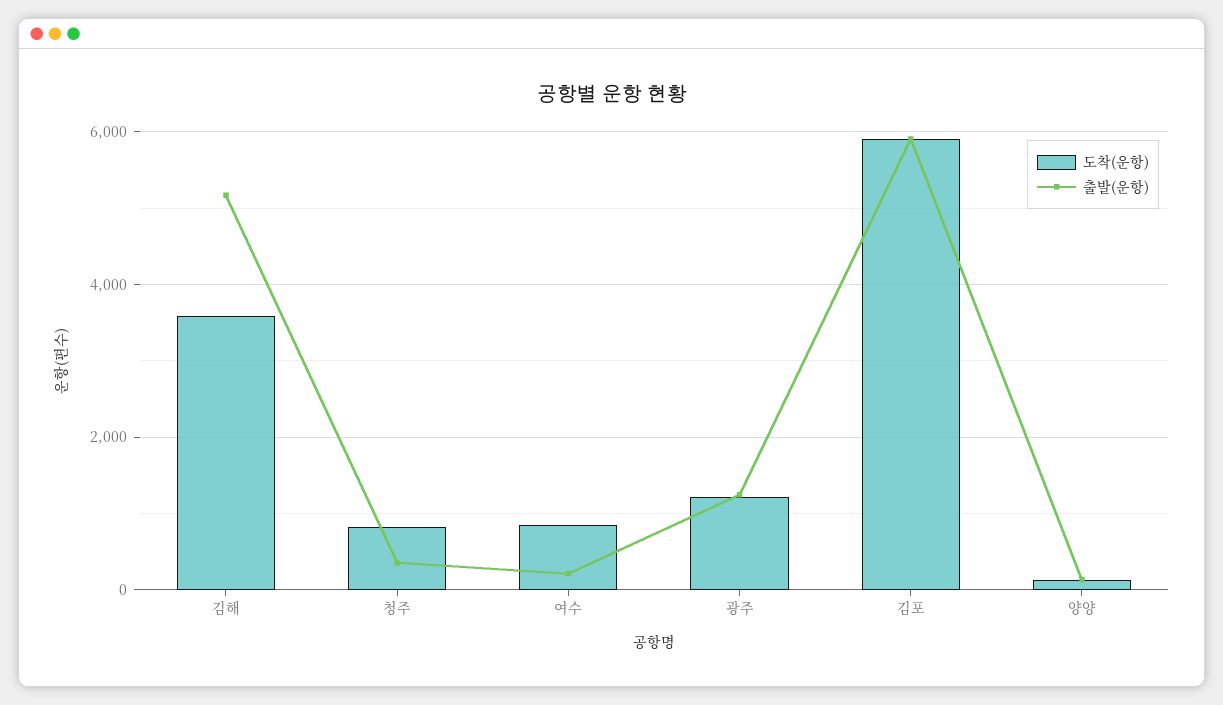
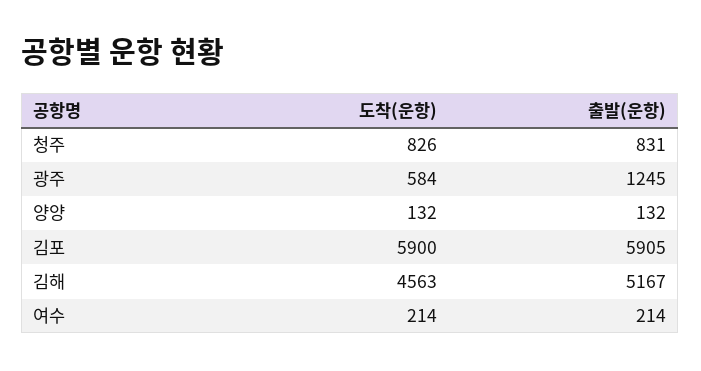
도착(운항), 김해: 3600 -> 4563
출발(운항), 청주: 400 -> 831
도착(운항), 여수: 800 -> 214
도착(운항), 광주: 1200 -> 584

